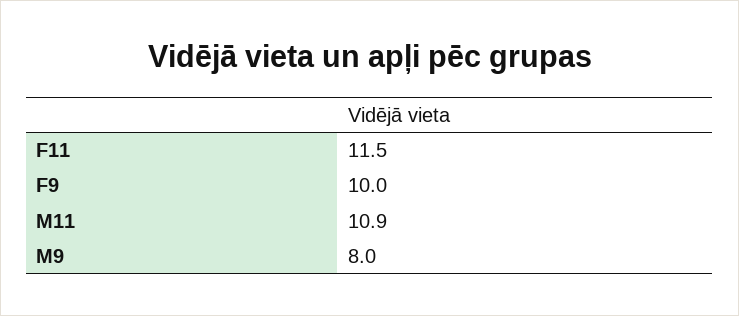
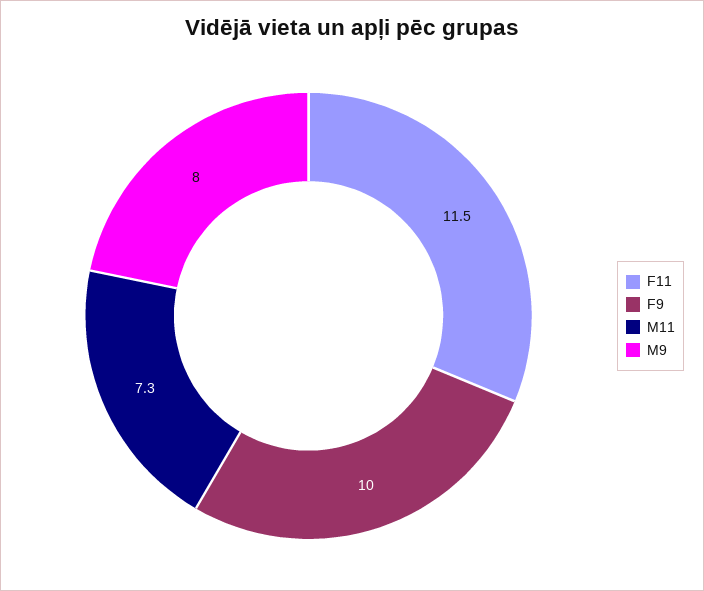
M11: 10.9 -> 7.3

